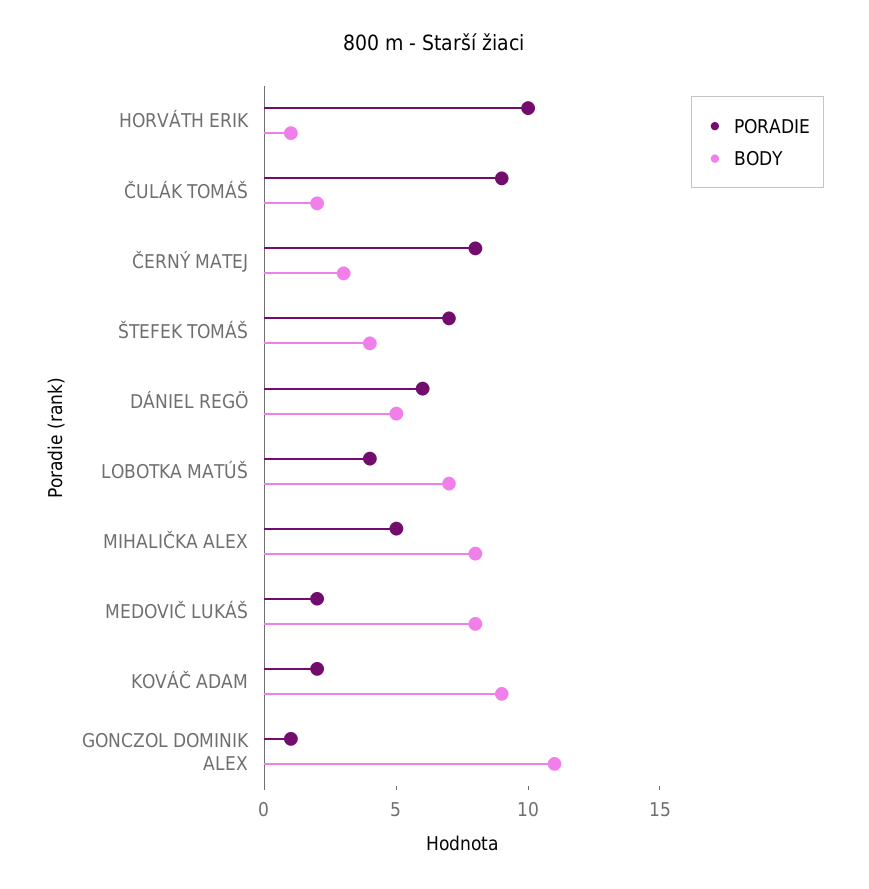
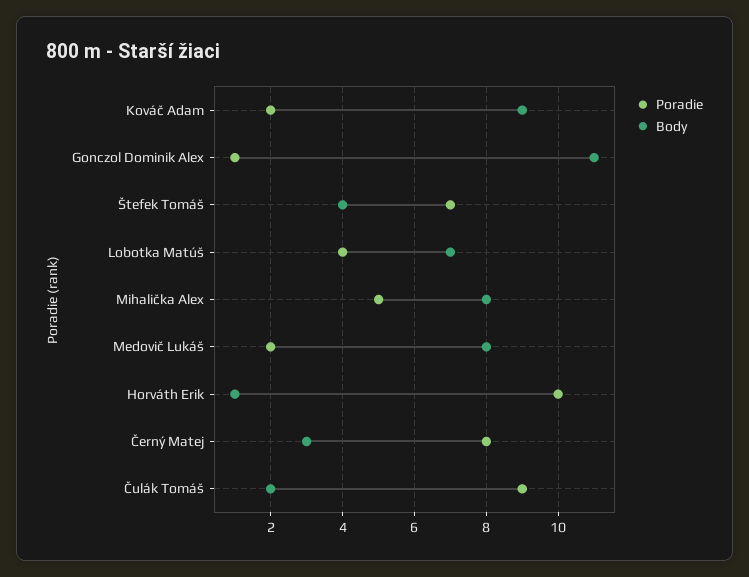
PORADIE, DÁNIEL REGÖ: 6 -> none
BODY, DÁNIEL REGÖ: 5 -> none

